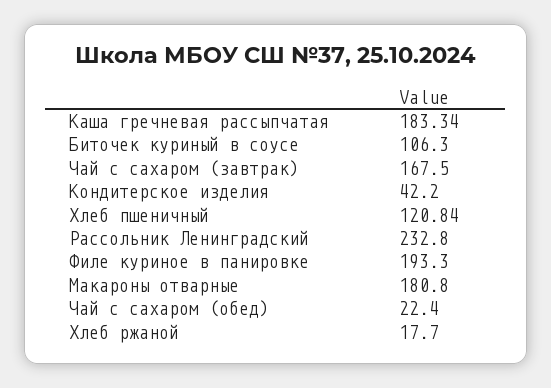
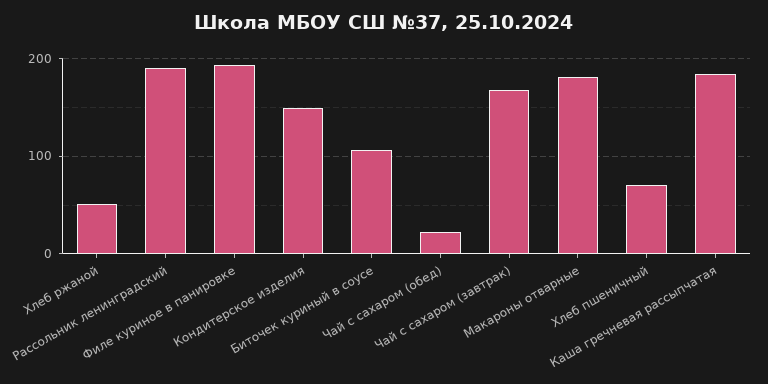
Кондитерское изделия: 42.2 -> 150
Хлеб пшеничный: 120.84 -> 70
Рассольник Ленинградский: 232.8 -> 190
Хлеб ржаной: 17.7 -> 50

